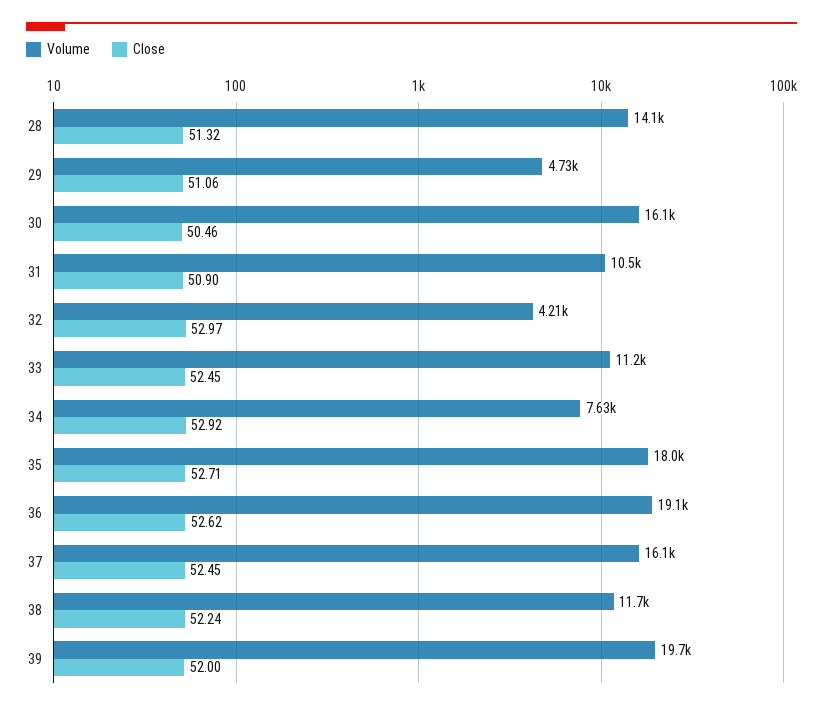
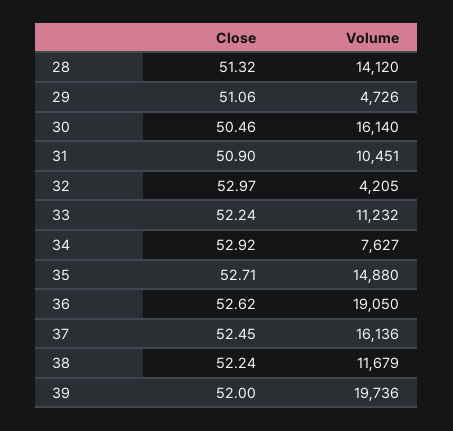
Close, 33: 52.45 -> 52.24
Volume, 35: 18000 -> 14880

